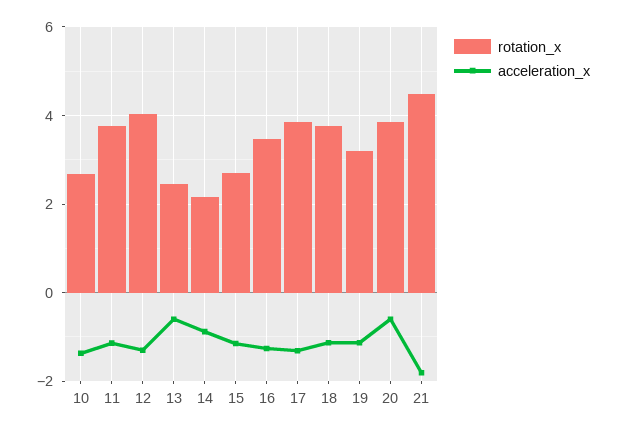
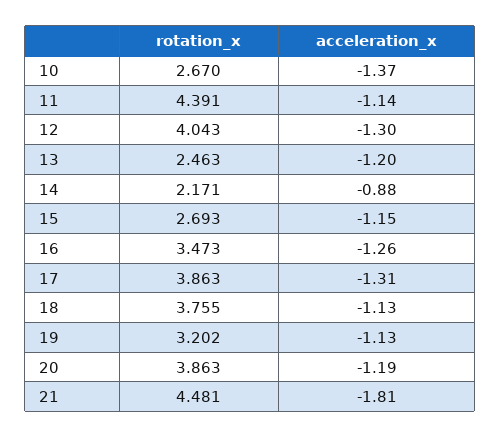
rotation_x, 11: 3.8 -> 4.391
acceleration_x, 13: -0.6 -> -1.2
acceleration_x, 20: -0.6 -> -1.19

